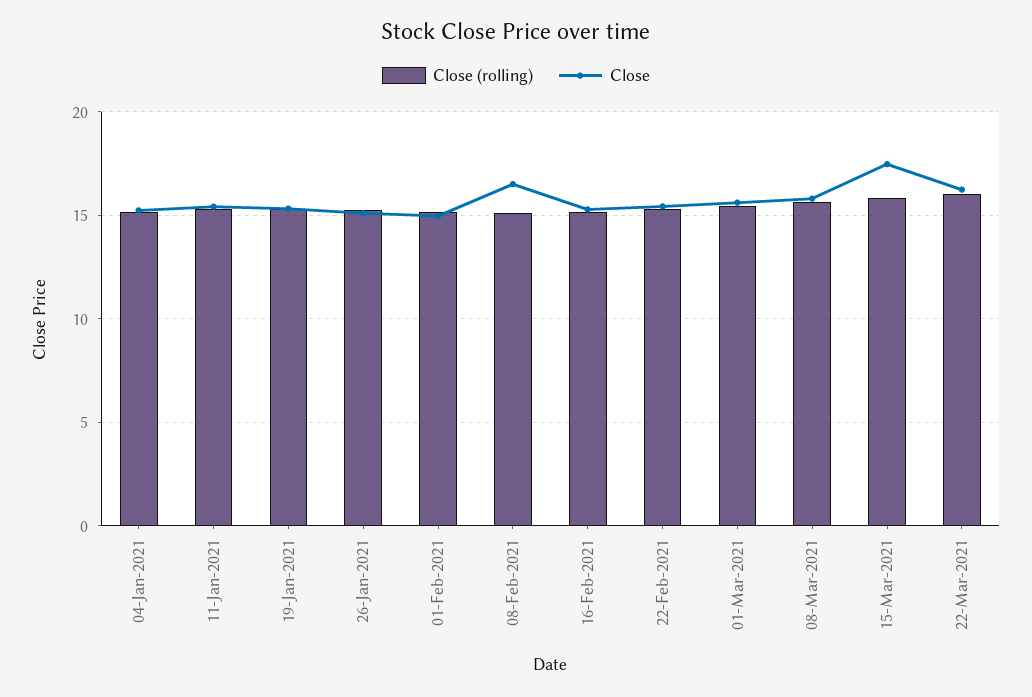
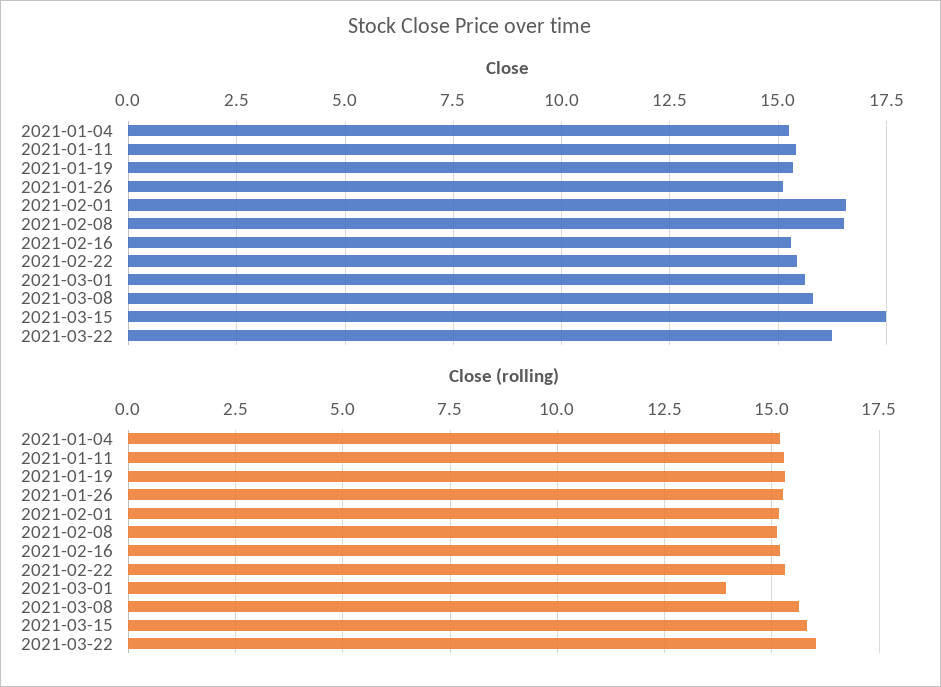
Close, 01-Feb-2021: 15 -> 16.5
Close (rolling), 01-Mar-2021: 15.5 -> 14

